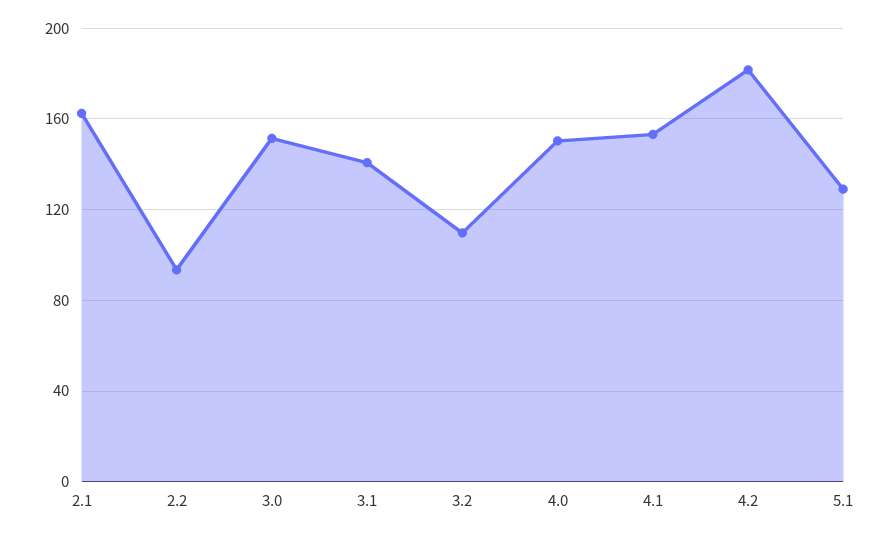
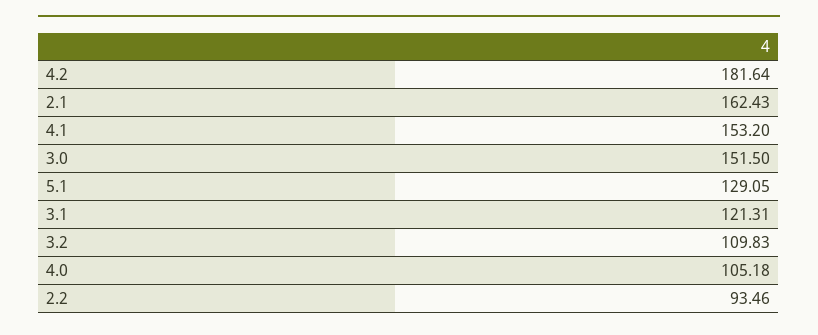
3.1: 140 -> 121.31
4.0: 150 -> 105.18

